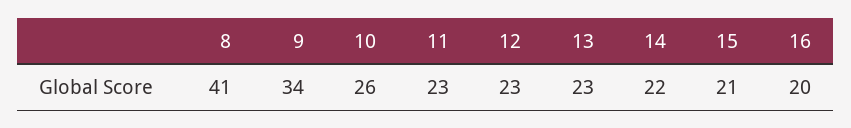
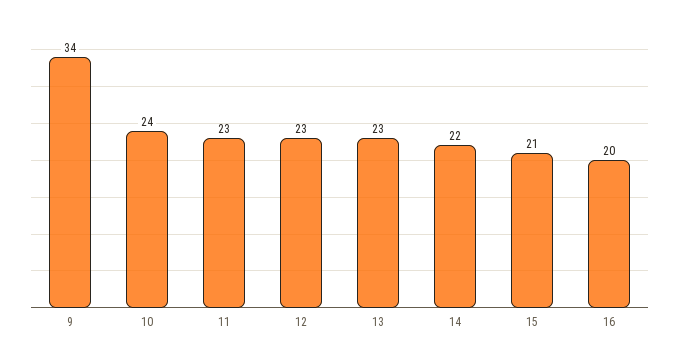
8: 41 -> none
10: 26 -> 24

